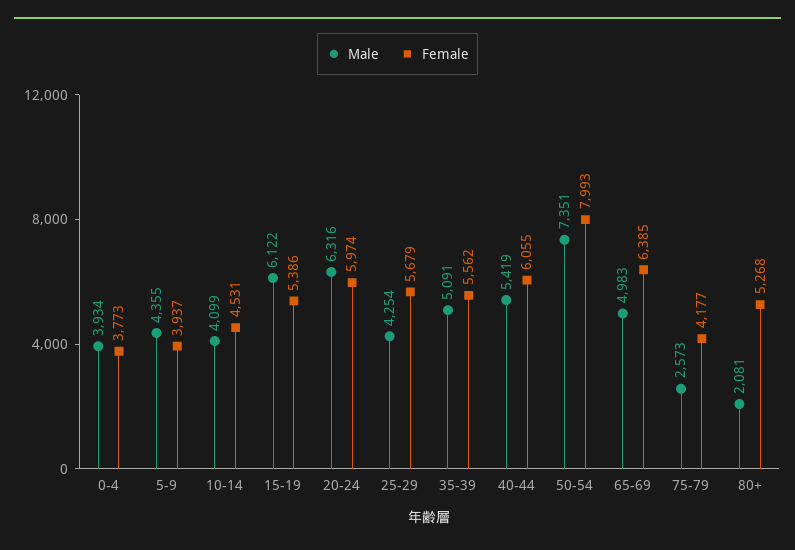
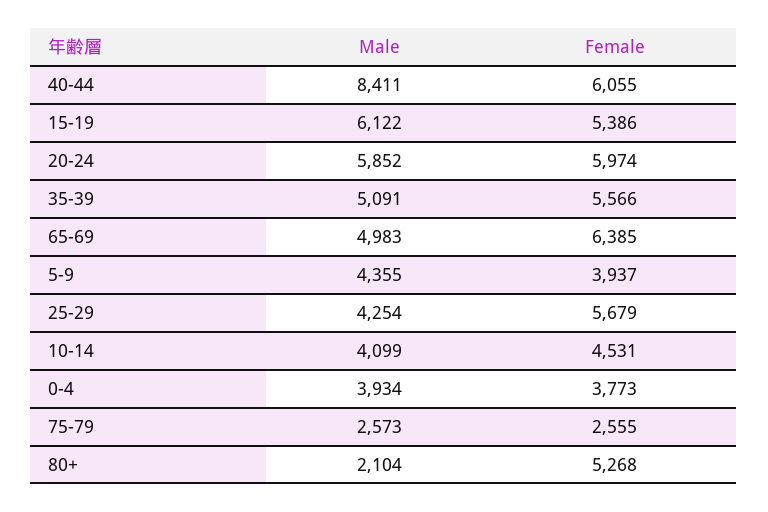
Male, 20-24: 6316 -> 5852
Female, 35-39: 5562 -> 5566
Male, 40-44: 5419 -> 8411
Male, 50-54: 7351 -> none
Female, 50-54: 7993 -> none
Female, 75-79: 4177 -> 2555
Male, 80+: 2081 -> 2104

